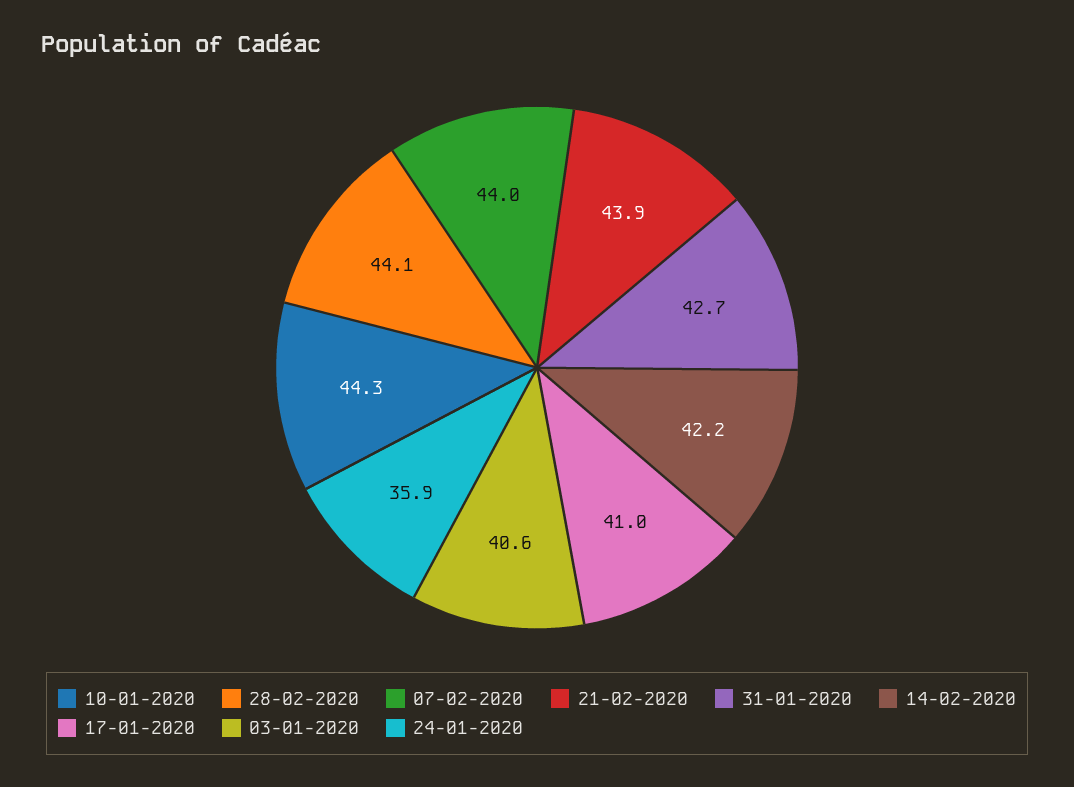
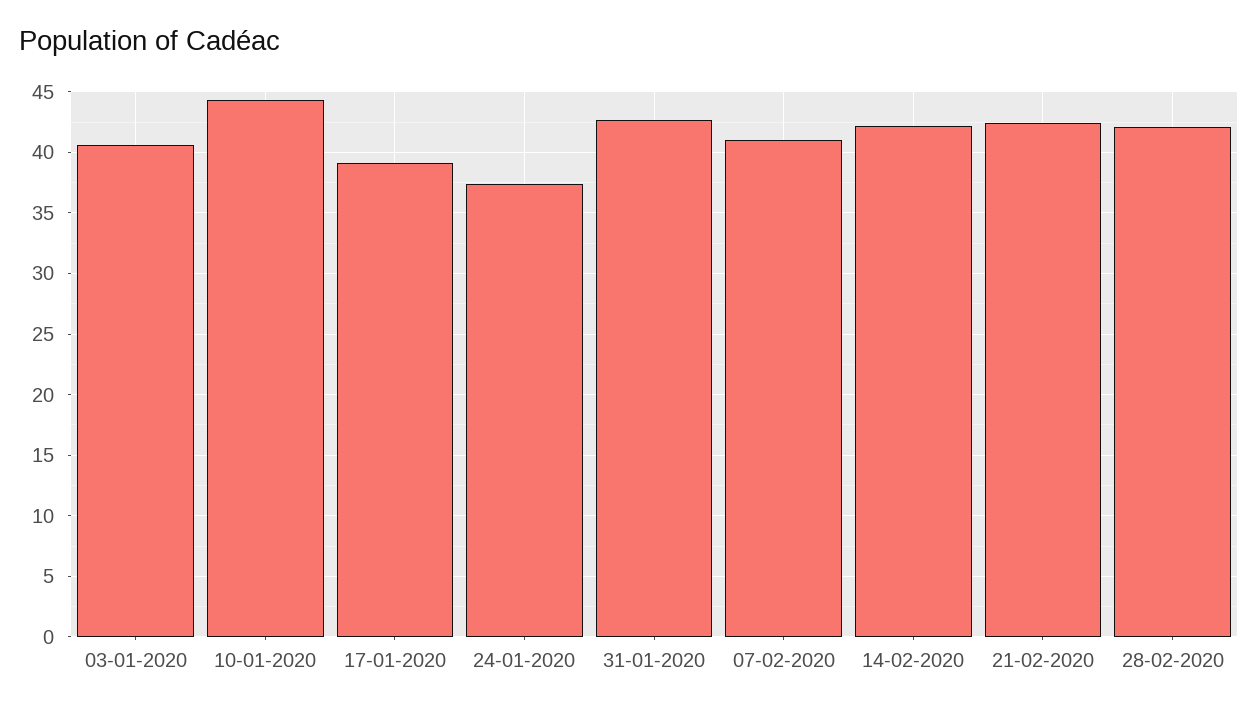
28-02-2020: 44.1 -> 42
07-02-2020: 44 -> 41
21-02-2020: 43.9 -> 42.5
17-01-2020: 41 -> 39
24-01-2020: 35.9 -> 37.5

